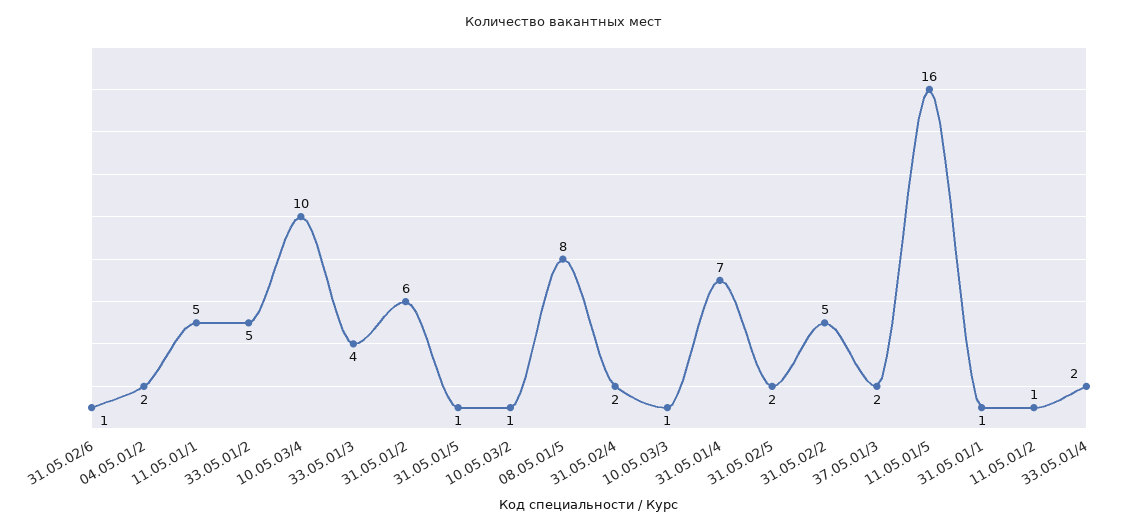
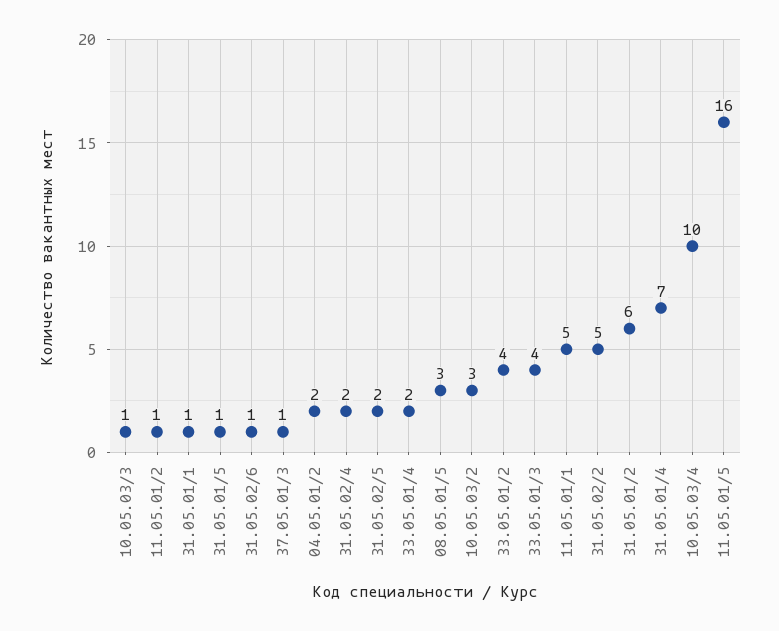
33.05.01/2: 5 -> 4
10.05.03/2: 1 -> 3
08.05.01/5: 8 -> 3
37.05.01/3: 2 -> 1

